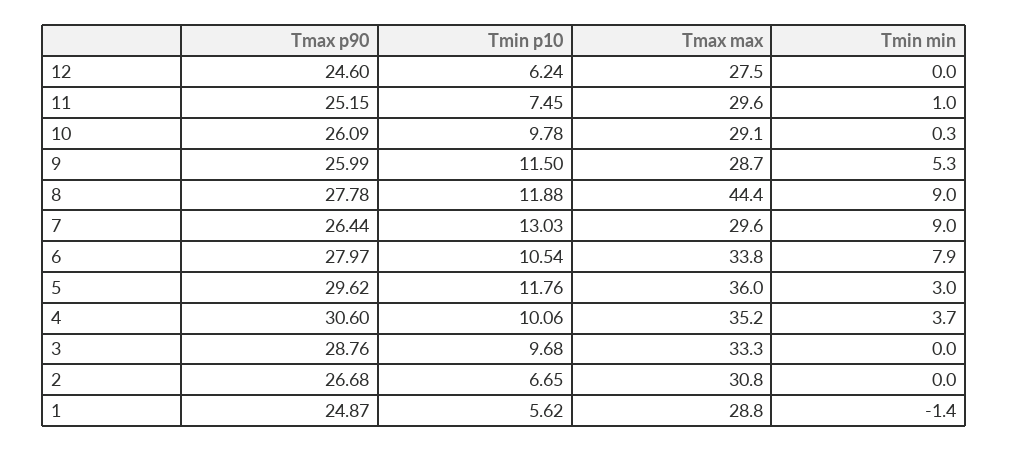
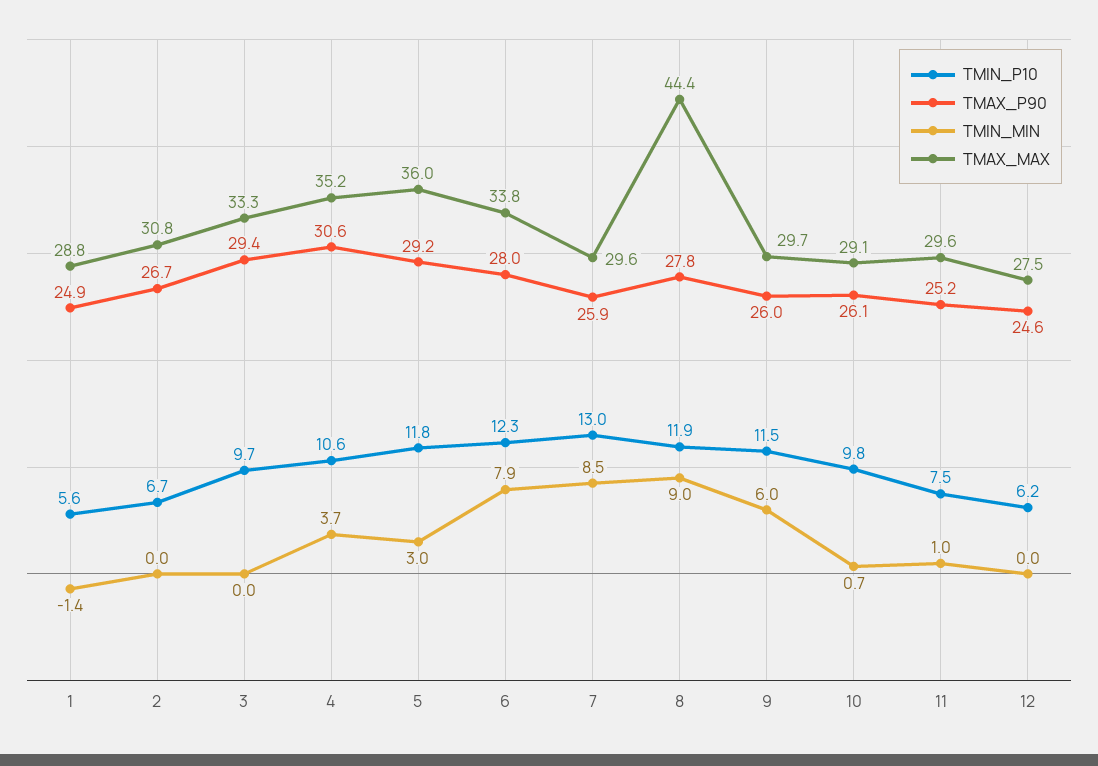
Tmin min, 10: 0.3 -> 0.7
Tmax max, 9: 28.7 -> 29.7
Tmin min, 9: 5.3 -> 6
Tmax p90, 7: 26.44 -> 25.9
Tmin min, 7: 9 -> 8.5
Tmin p10, 6: 10.54 -> 12.3
Tmax p90, 5: 29.62 -> 29.2
Tmin p10, 4: 10.06 -> 10.6
Tmax p90, 3: 28.76 -> 29.4

